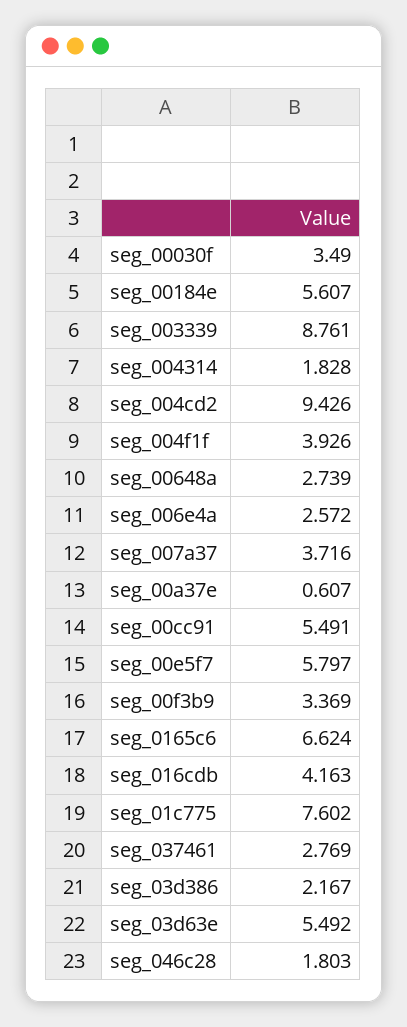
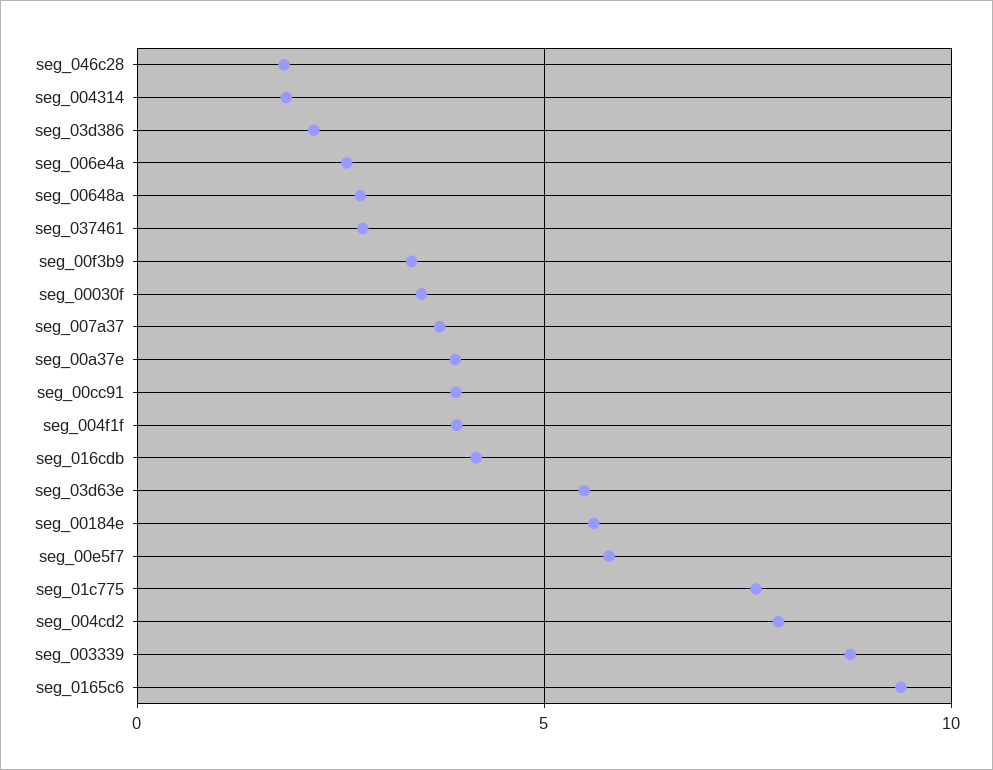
seg_004cd2: 9.426 -> 8
seg_00a37e: 0.607 -> 4
seg_00cc91: 5.491 -> 4
seg_0165c6: 6.624 -> 9.5

